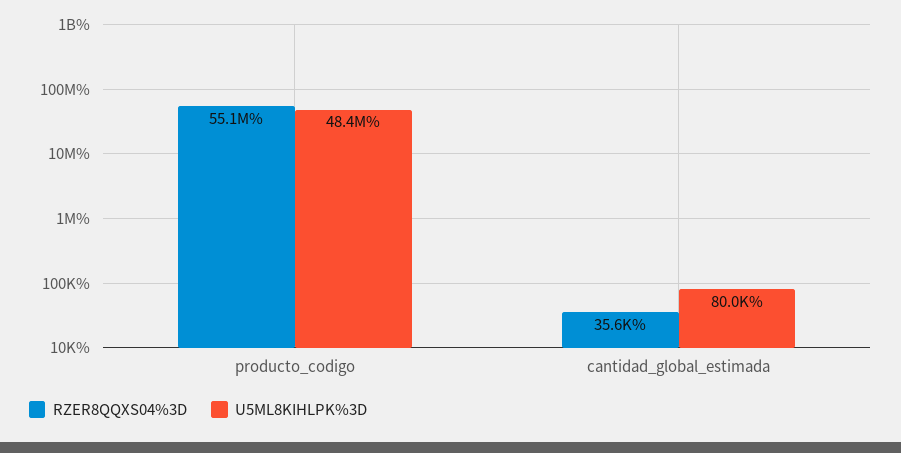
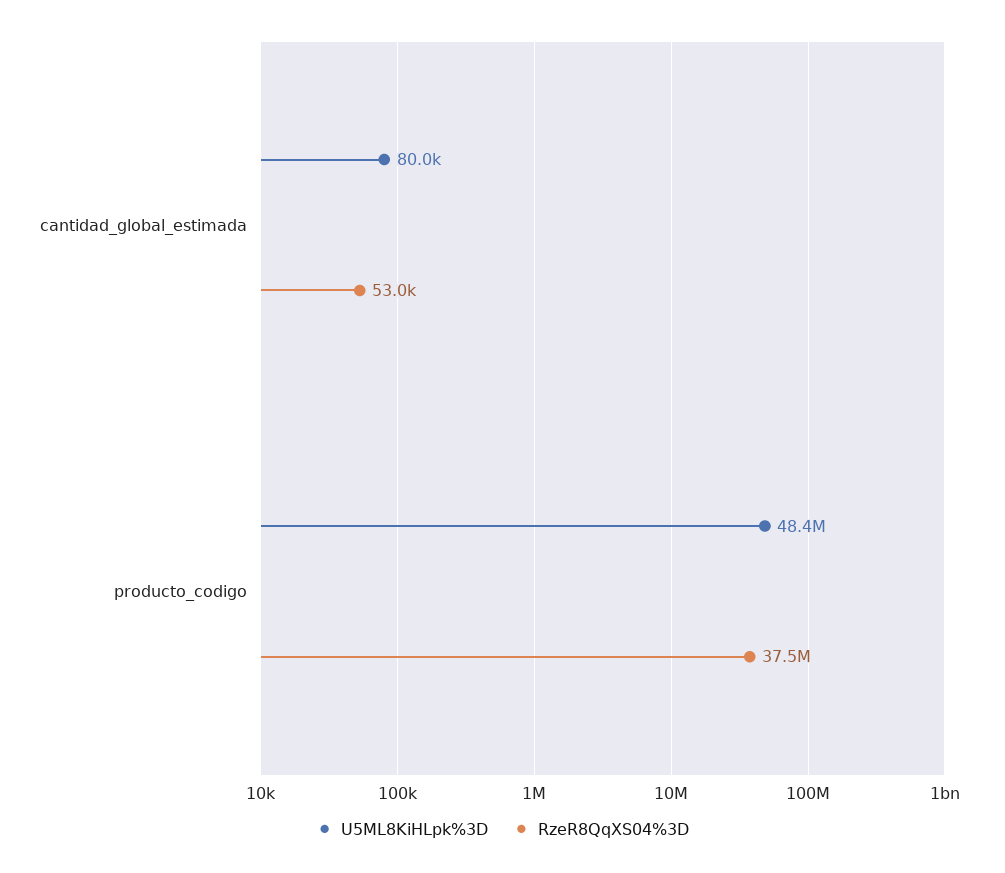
RZER8QQXS04%3D, producto_codigo: 55100000 -> 37500000
RZER8QQXS04%3D, cantidad_global_estimada: 35600 -> 53000

